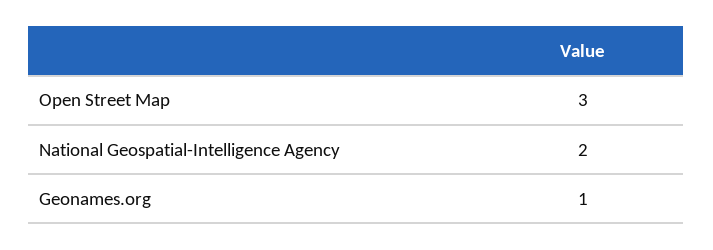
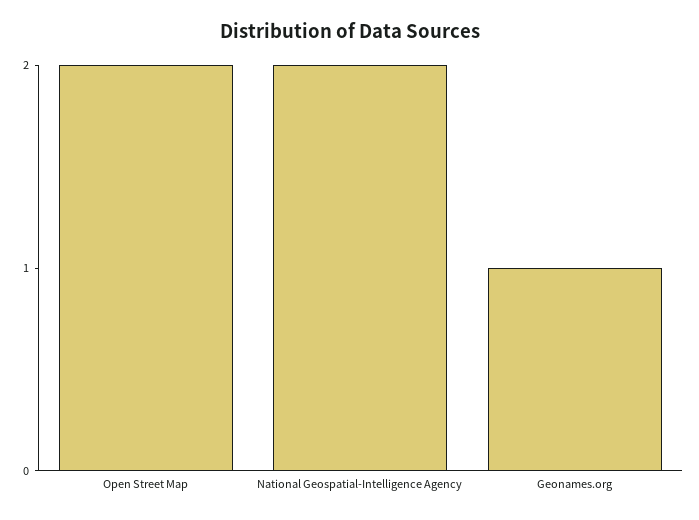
Open Street Map: 3 -> 2

